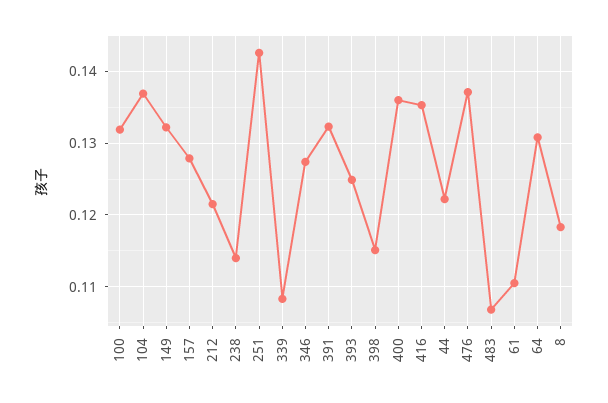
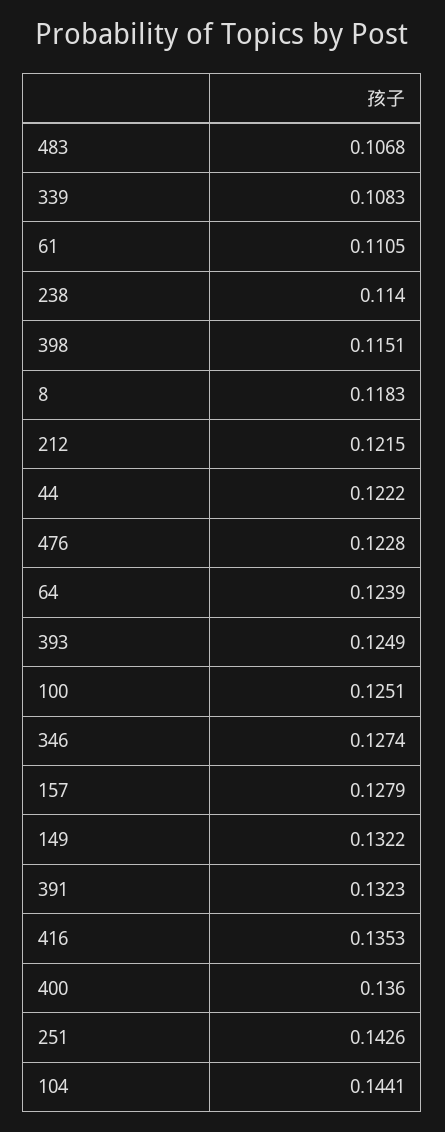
100: 0.132 -> 0.1251
104: 0.137 -> 0.1441
476: 0.137 -> 0.1228
64: 0.131 -> 0.1239

